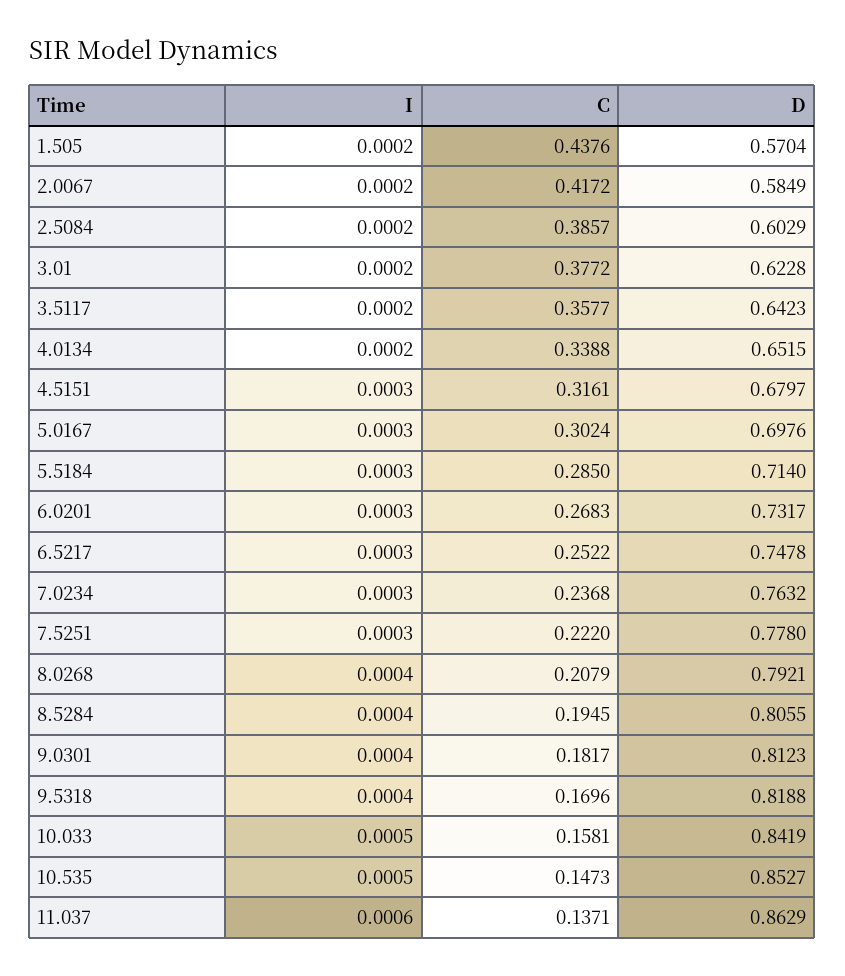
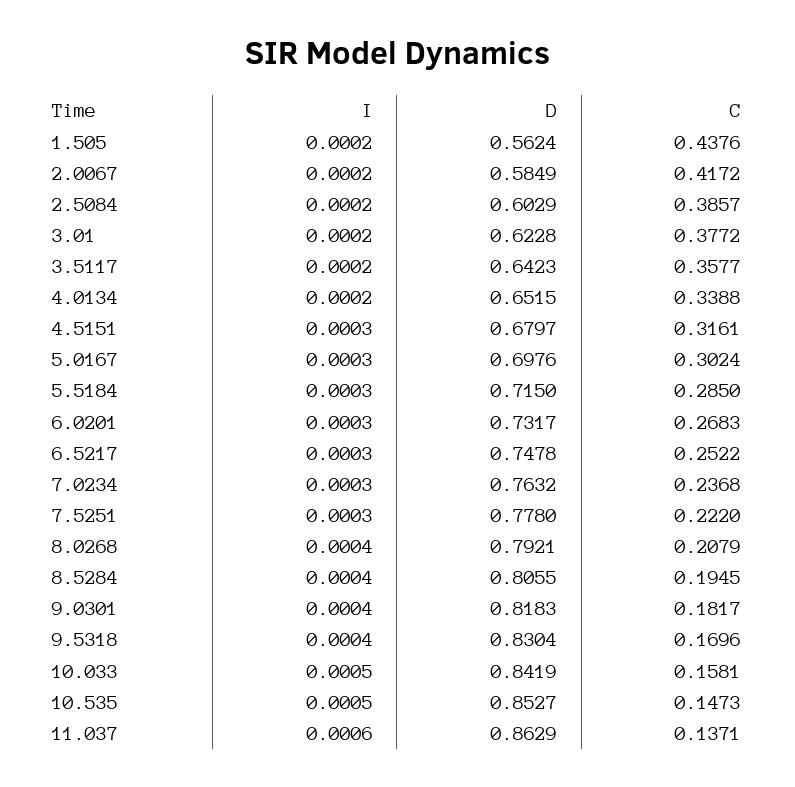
D, 1.505: 0.5704 -> 0.5624
D, 5.5184: 0.714 -> 0.715
D, 9.0301: 0.8123 -> 0.8183
D, 9.5318: 0.8188 -> 0.8304

